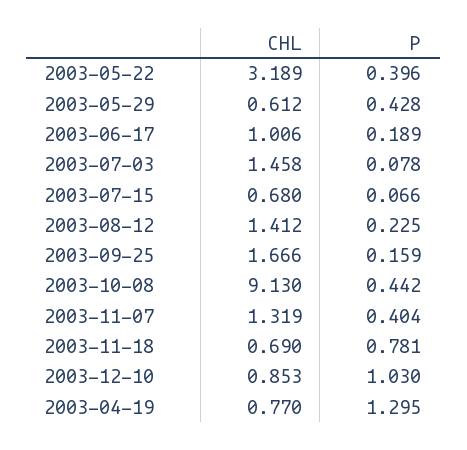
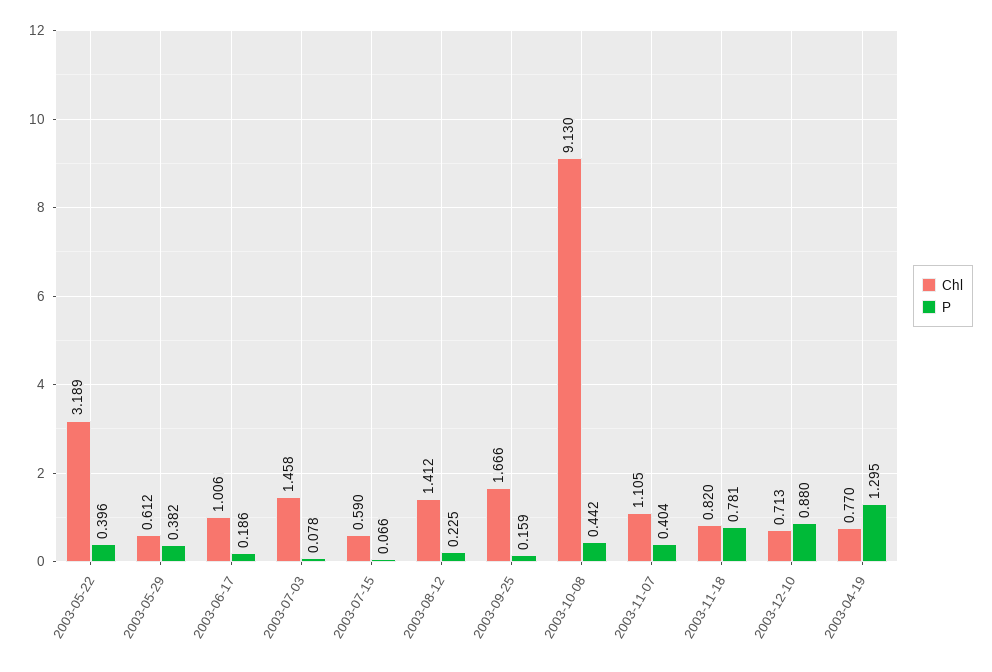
P, 2003-05-29: 0.428 -> 0.382
P, 2003-06-17: 0.189 -> 0.186
CHL, 2003-07-15: 0.68 -> 0.59
CHL, 2003-11-07: 1.319 -> 1.105
CHL, 2003-11-18: 0.69 -> 0.82
CHL, 2003-12-10: 0.853 -> 0.713
P, 2003-12-10: 1.03 -> 0.88

